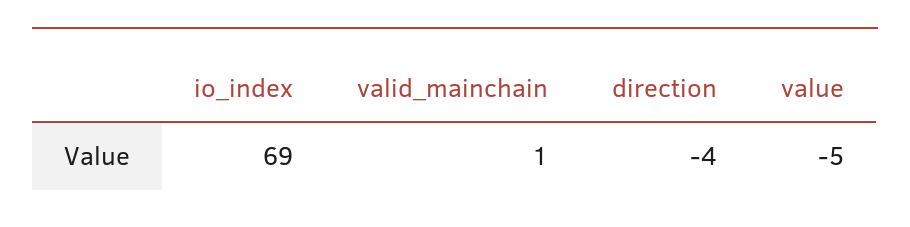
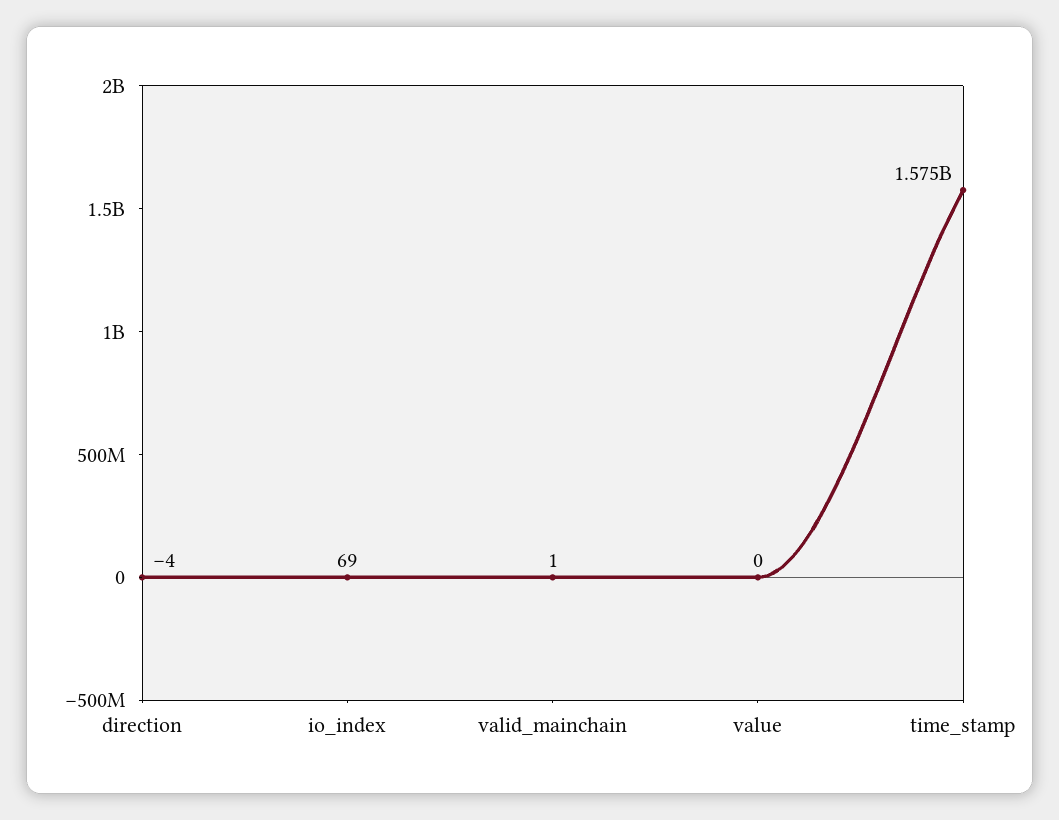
value: -5 -> 0
time_stamp: none -> 1575000000

